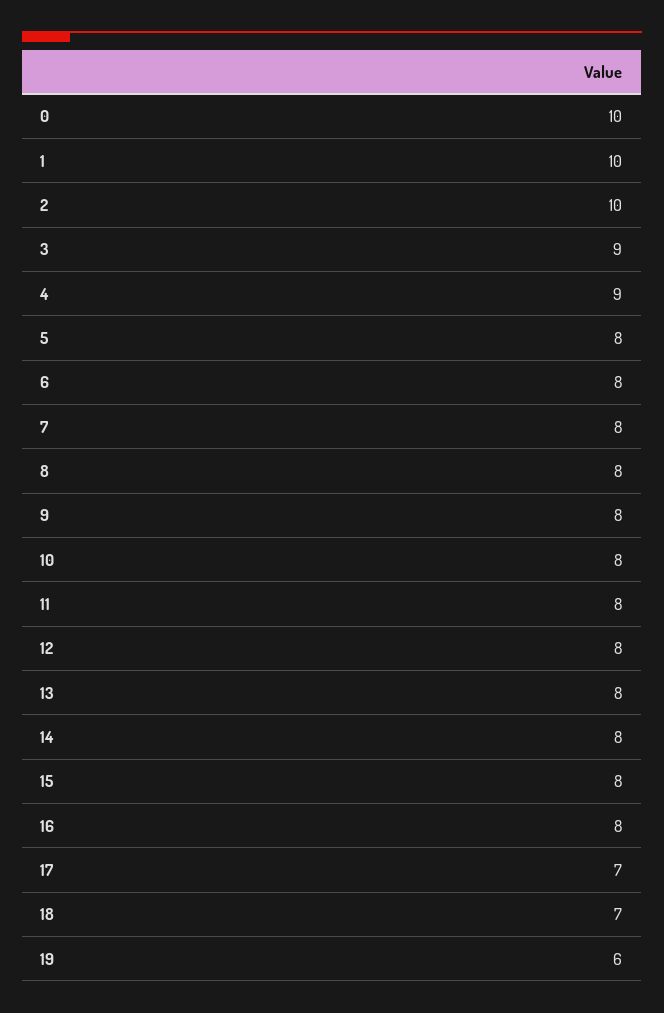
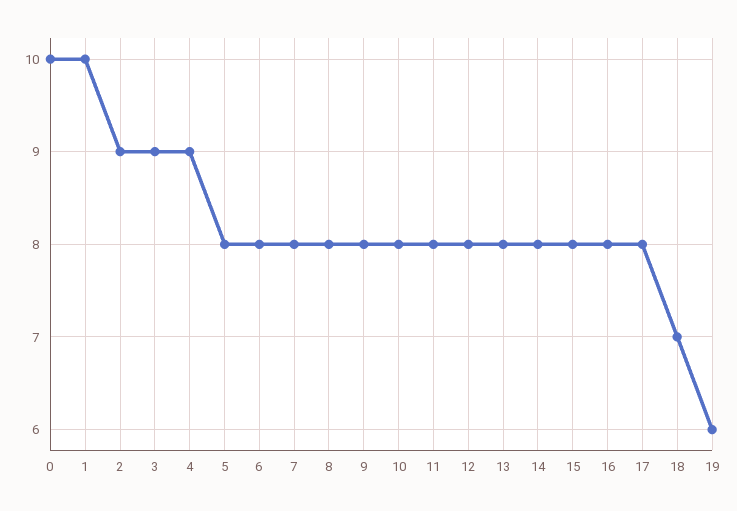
2: 10 -> 9
17: 7 -> 8

